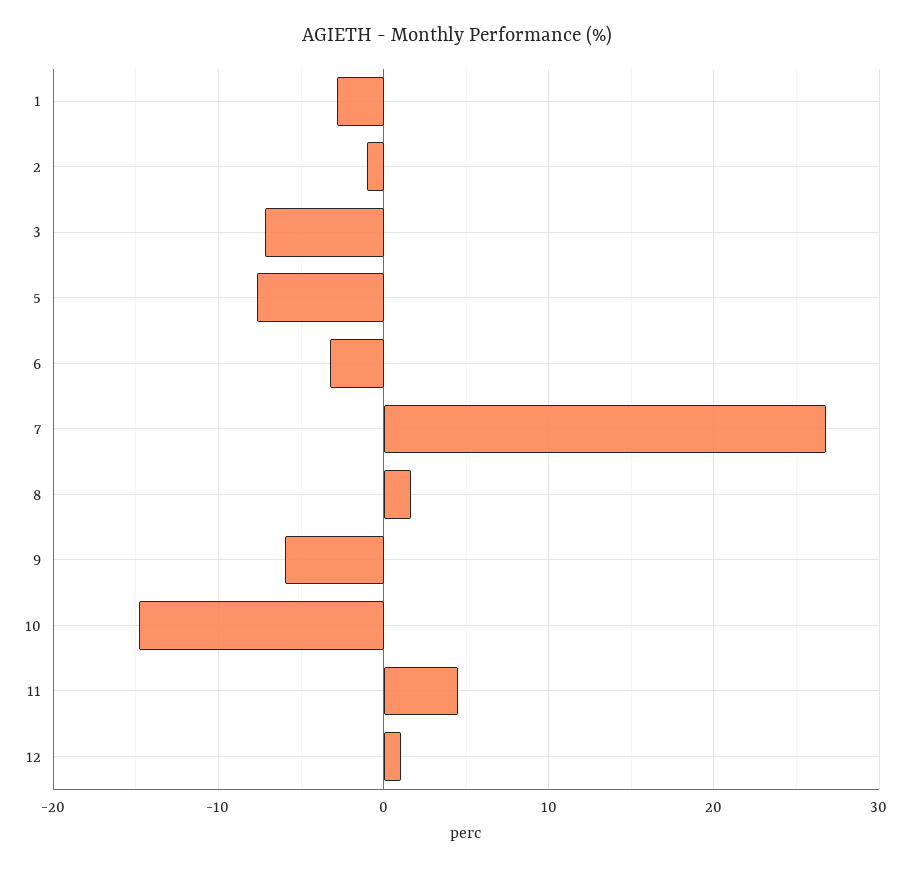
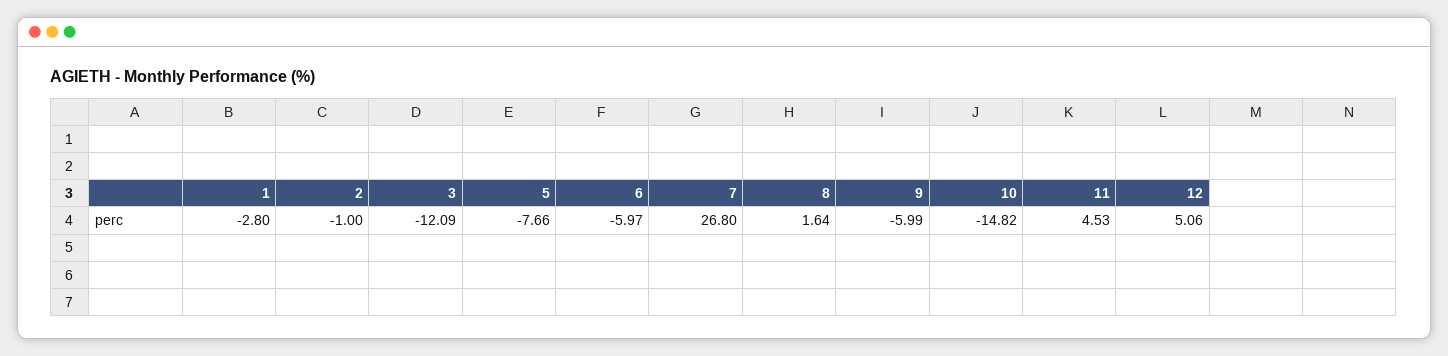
3: -7 -> -12.09
6: -3 -> -5.97
12: 1 -> 5.06

